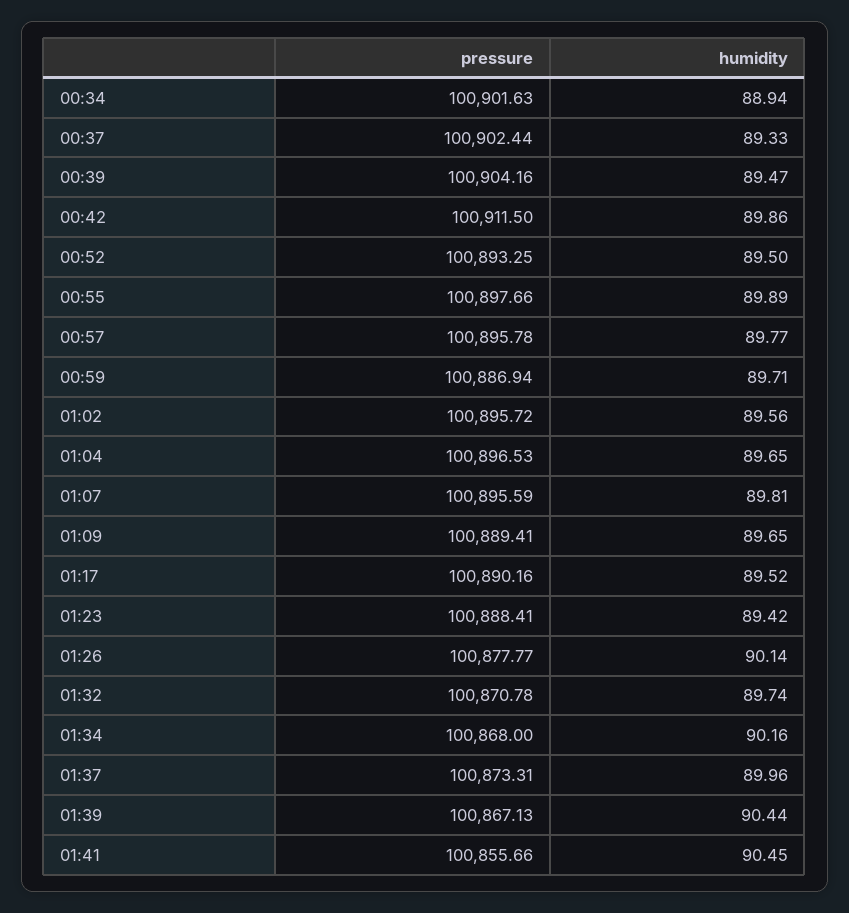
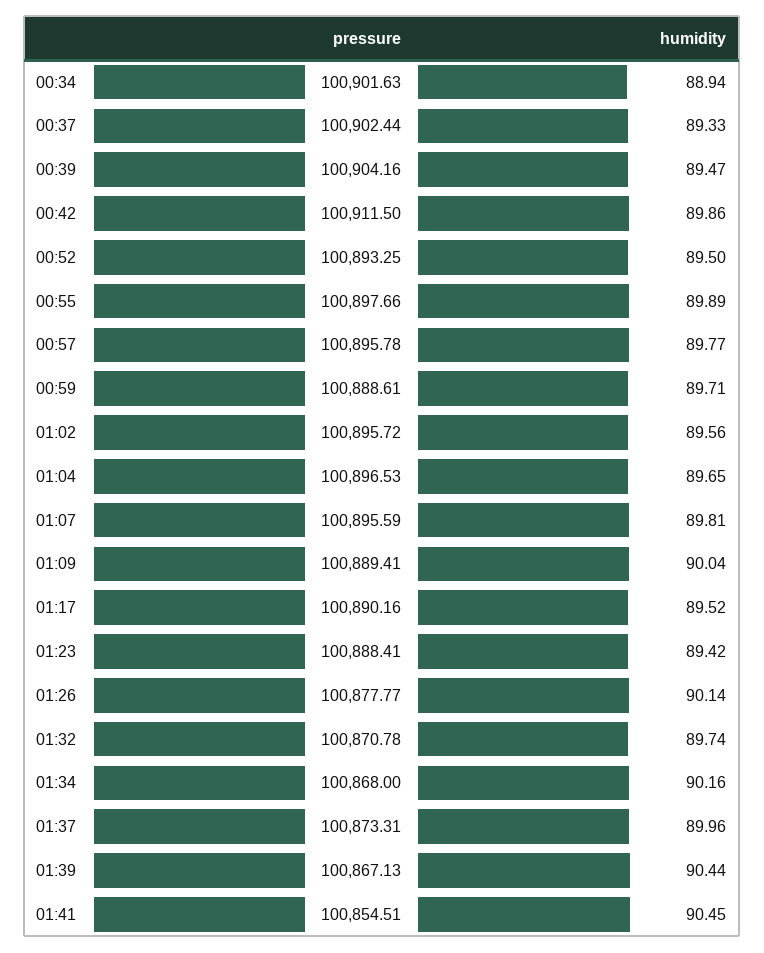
pressure, 00:59: 100886.94 -> 100888.61
humidity, 01:09: 89.65 -> 90.04
pressure, 01:41: 100855.66 -> 100854.51

